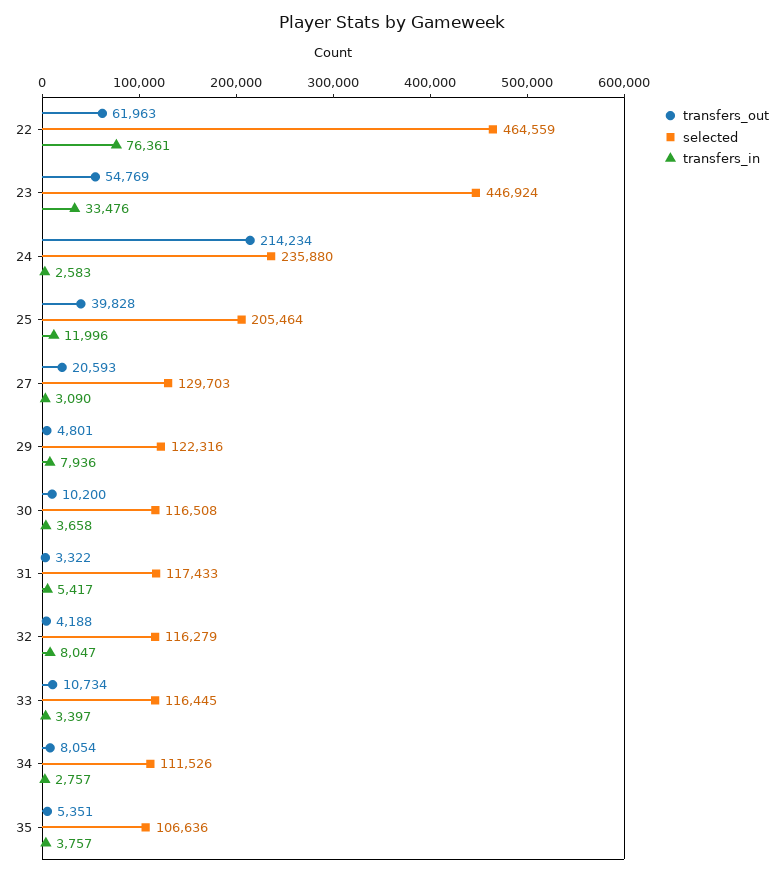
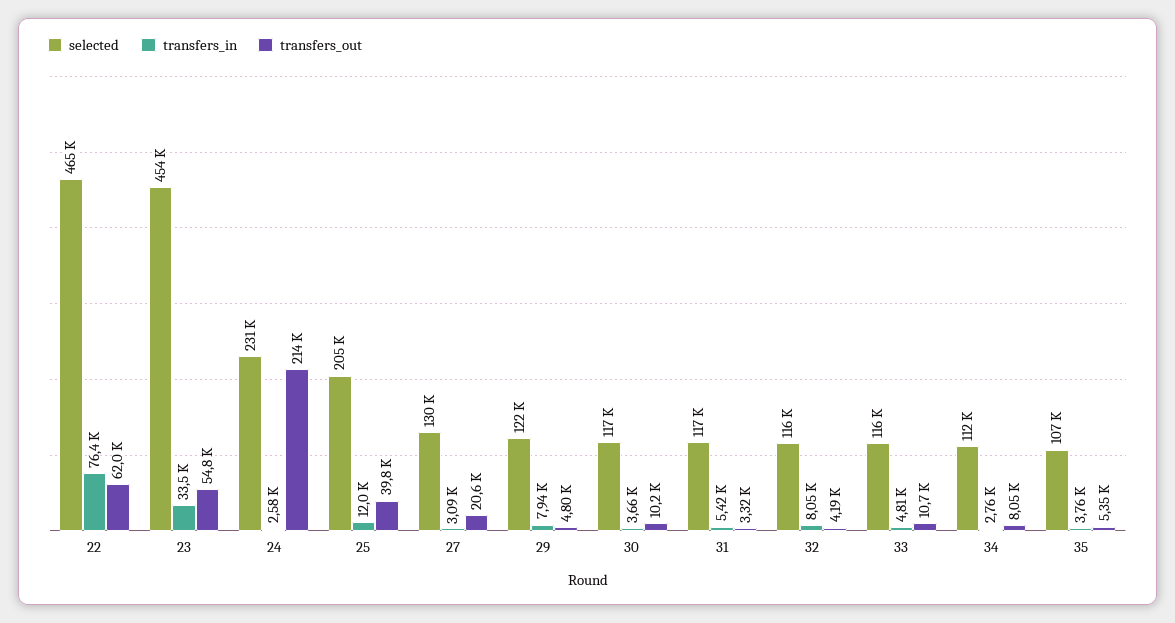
selected, 23: 446924 -> 454000
selected, 24: 235880 -> 231000
transfers_in, 33: 3397 -> 4810

